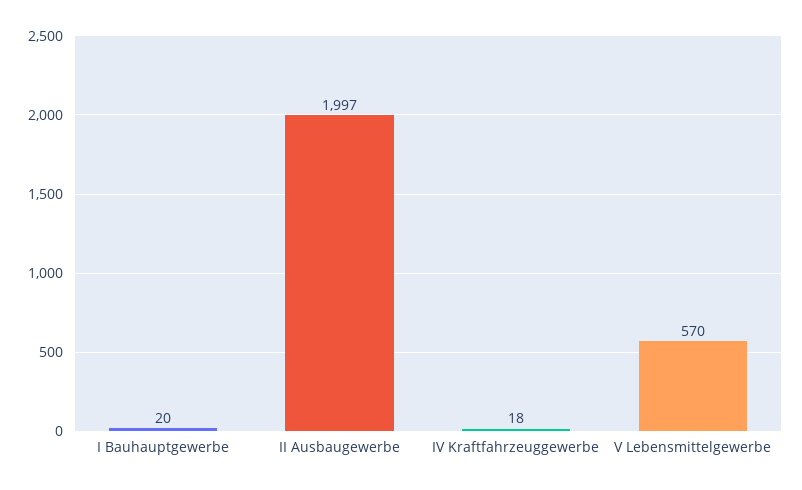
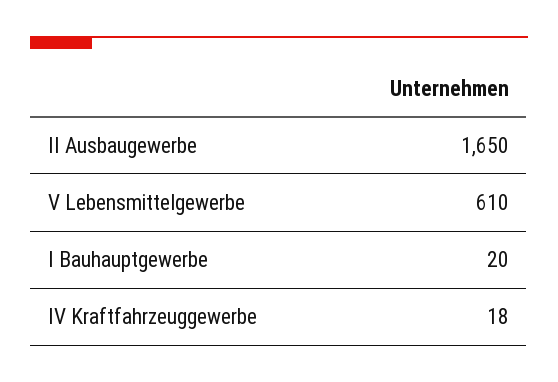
II Ausbaugewerbe: 1997 -> 1650
V Lebensmittelgewerbe: 570 -> 610

